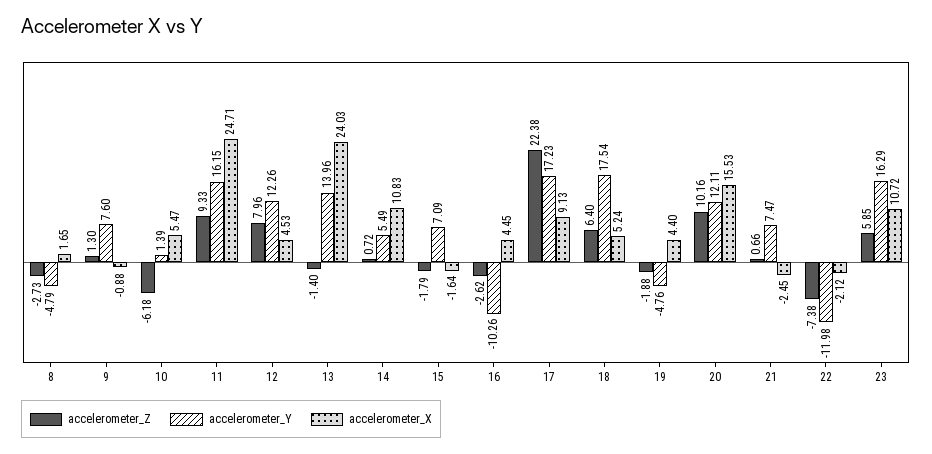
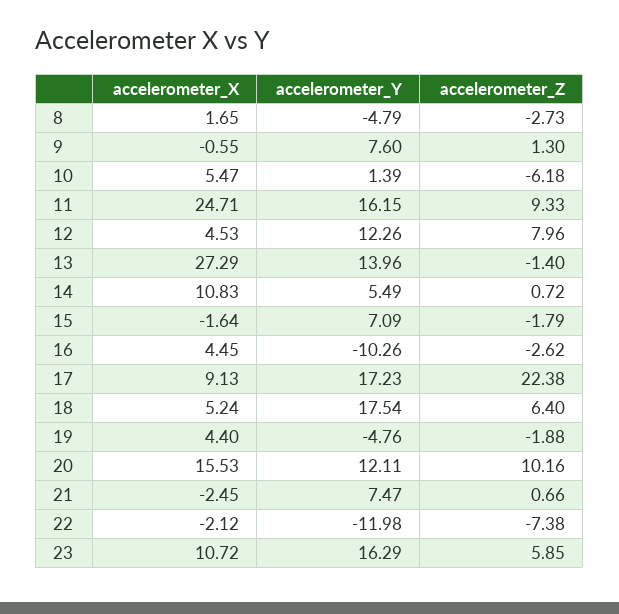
accelerometer_X, 9: -0.88 -> -0.55
accelerometer_X, 13: 24.03 -> 27.29

